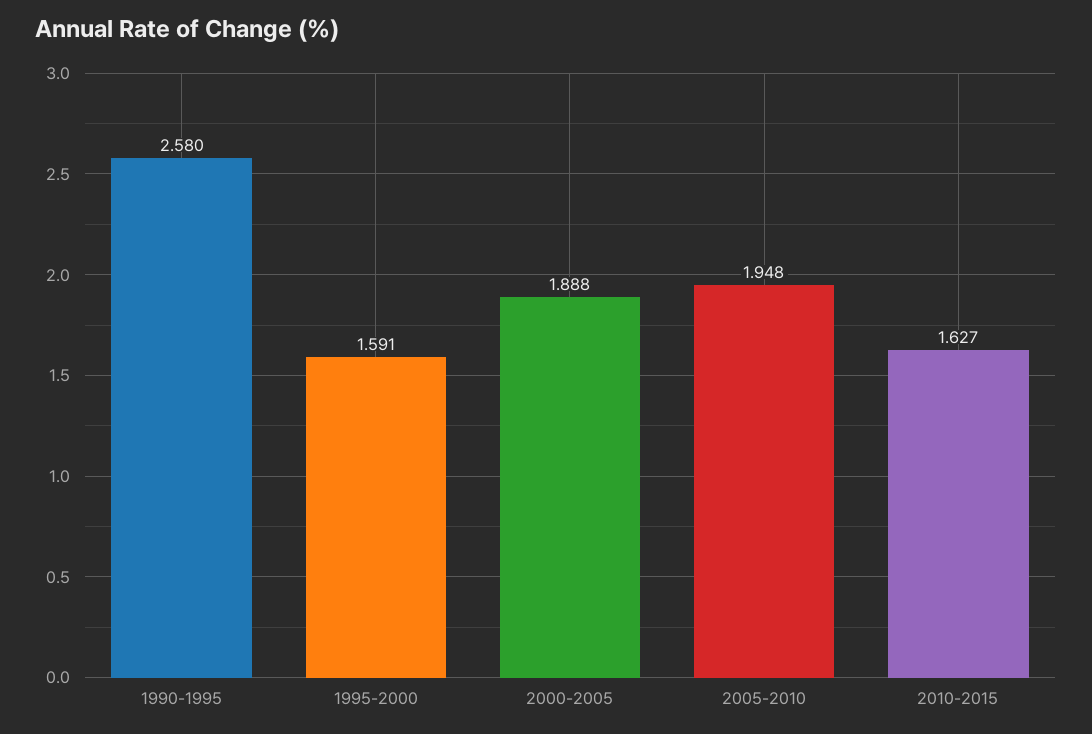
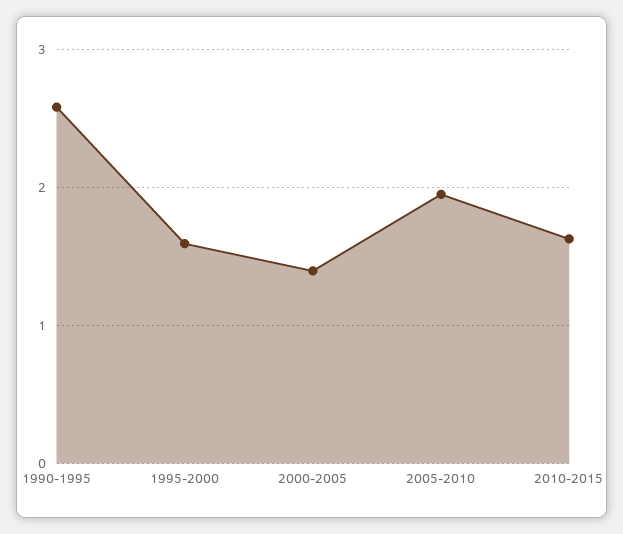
2000-2005: 1.888 -> 1.4

